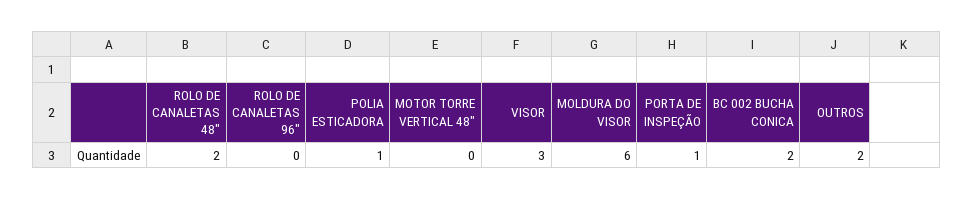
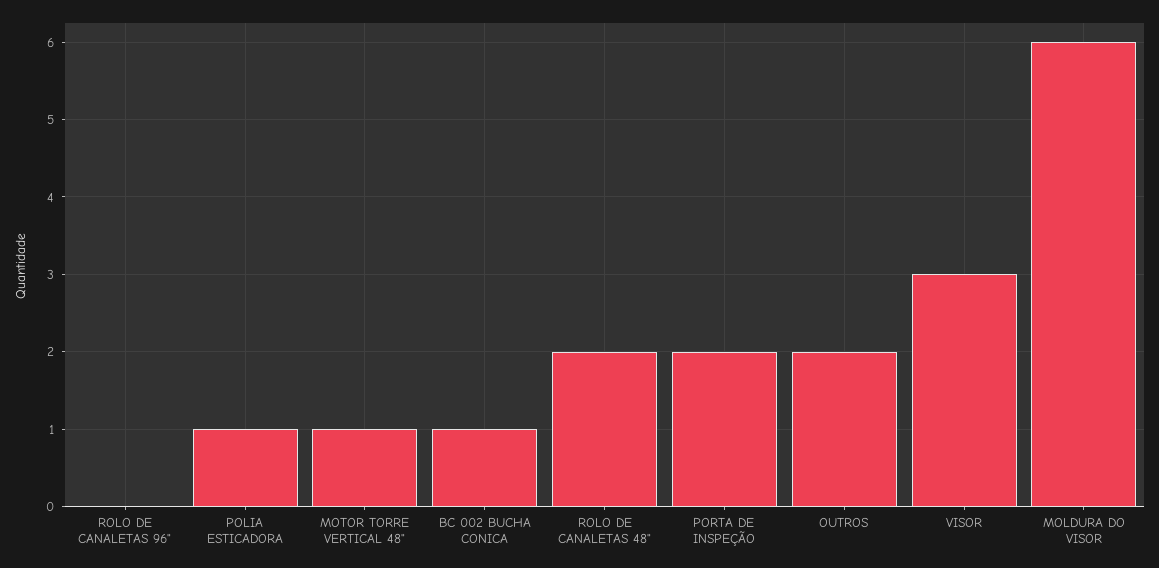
MOTOR TORRE VERTICAL 48": 0 -> 1
PORTA DE INSPEÇÃO: 1 -> 2
BC 002 BUCHA CONICA: 2 -> 1

